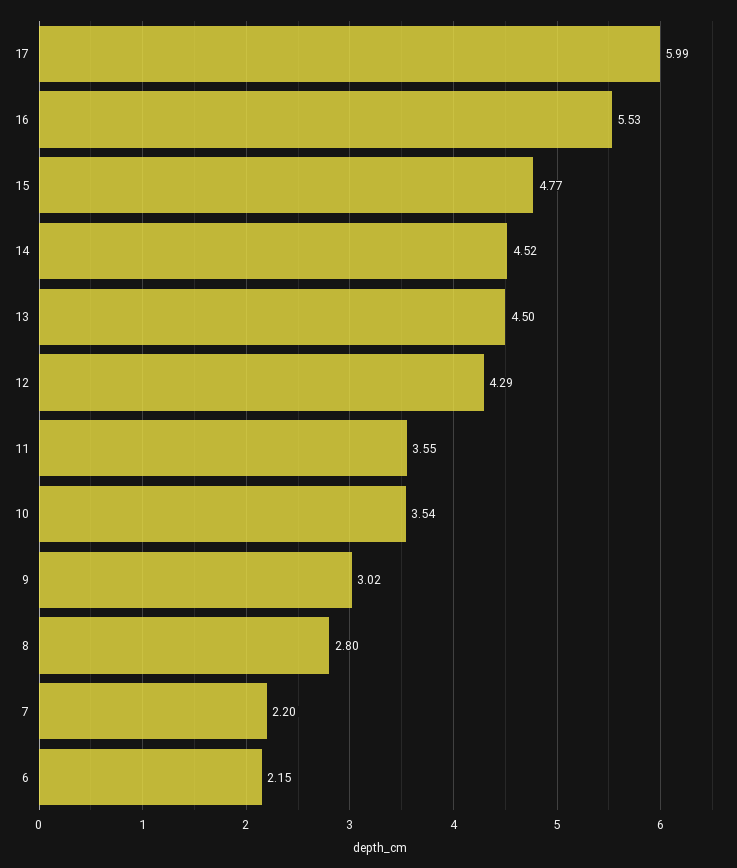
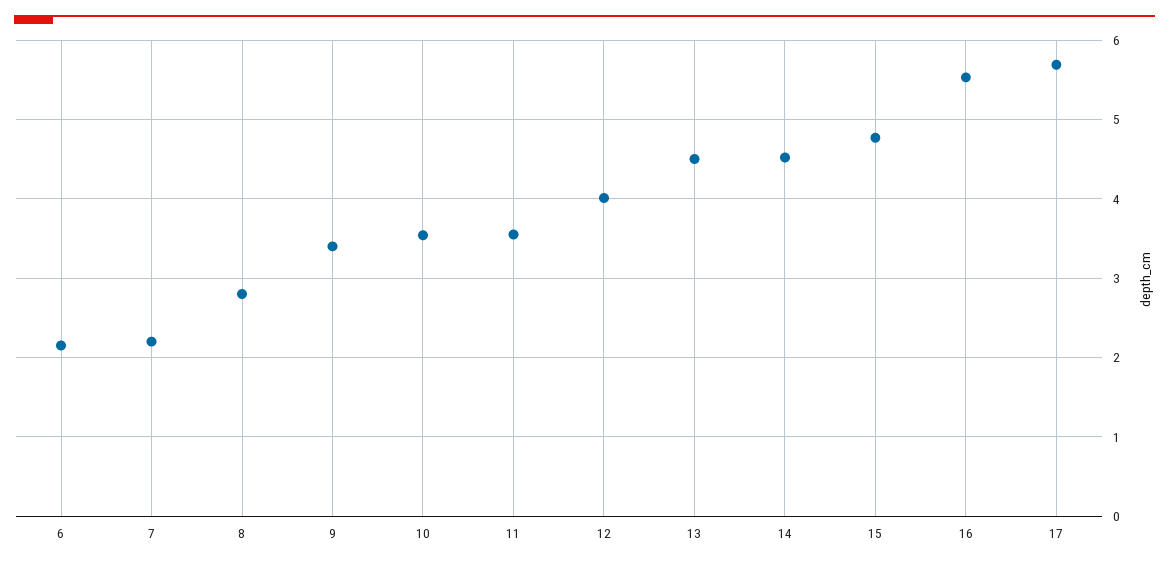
17: 5.99 -> 5.7
12: 4.29 -> 4
9: 3.02 -> 3.4

